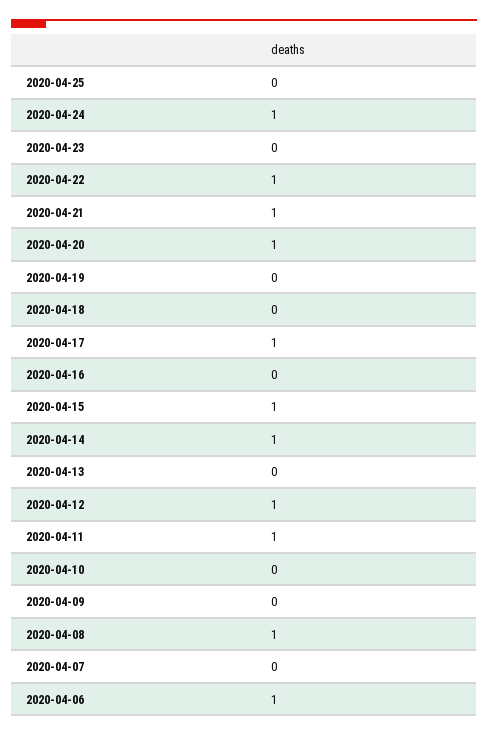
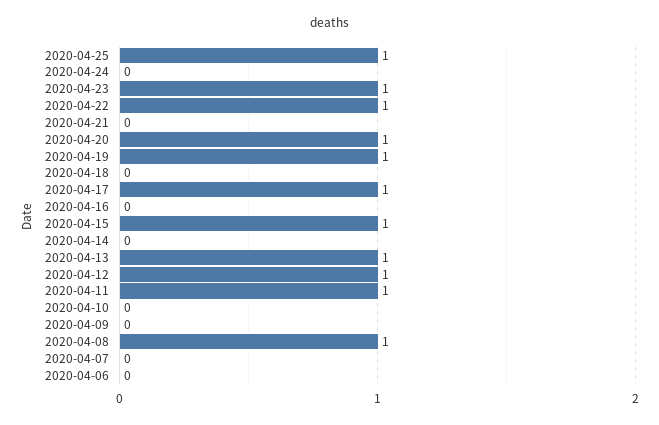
2020-04-25: 0 -> 1
2020-04-24: 1 -> 0
2020-04-23: 0 -> 1
2020-04-21: 1 -> 0
2020-04-19: 0 -> 1
2020-04-14: 1 -> 0
2020-04-13: 0 -> 1
2020-04-06: 1 -> 0

